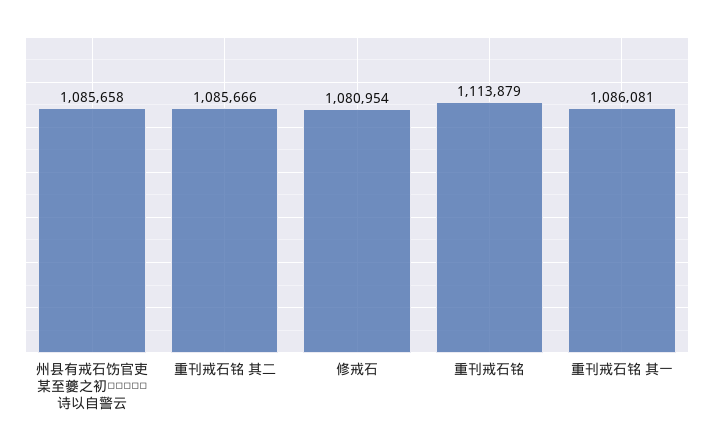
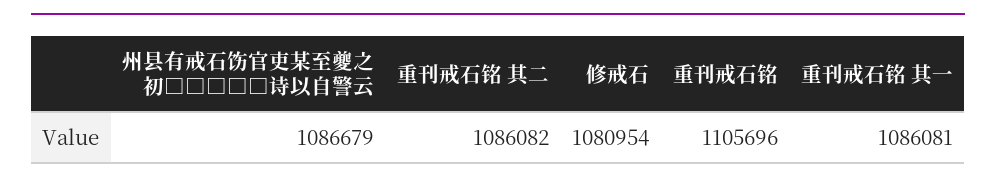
州县有戒石饬官吏某至夔之初□□□□□诗以自警云: 1085658 -> 1086679
重刊戒石铭 其二: 1085666 -> 1086082
重刊戒石铭: 1113879 -> 1105696

